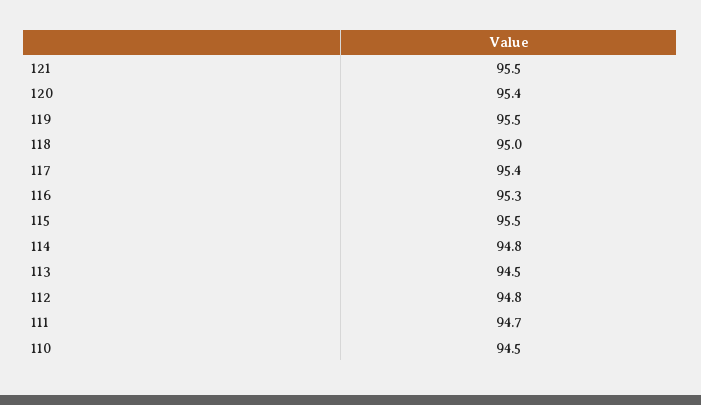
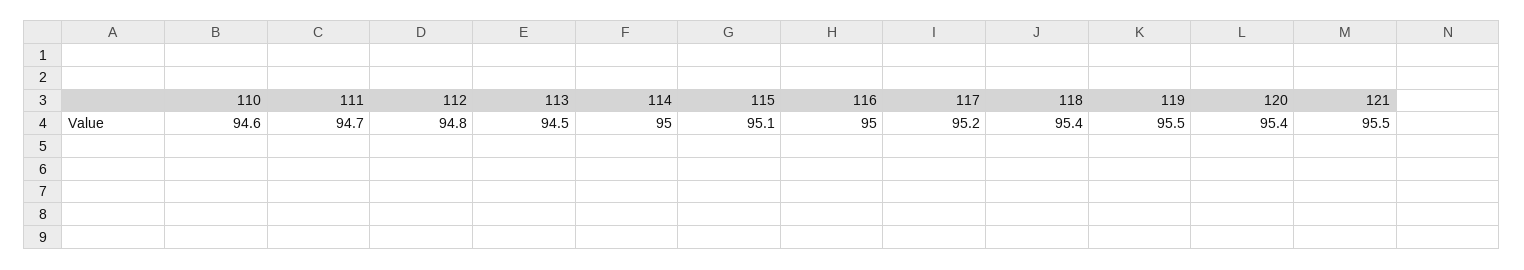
118: 95 -> 95.4
117: 95.4 -> 95.2
116: 95.3 -> 95
115: 95.5 -> 95.1
114: 94.8 -> 95
110: 94.5 -> 94.6

